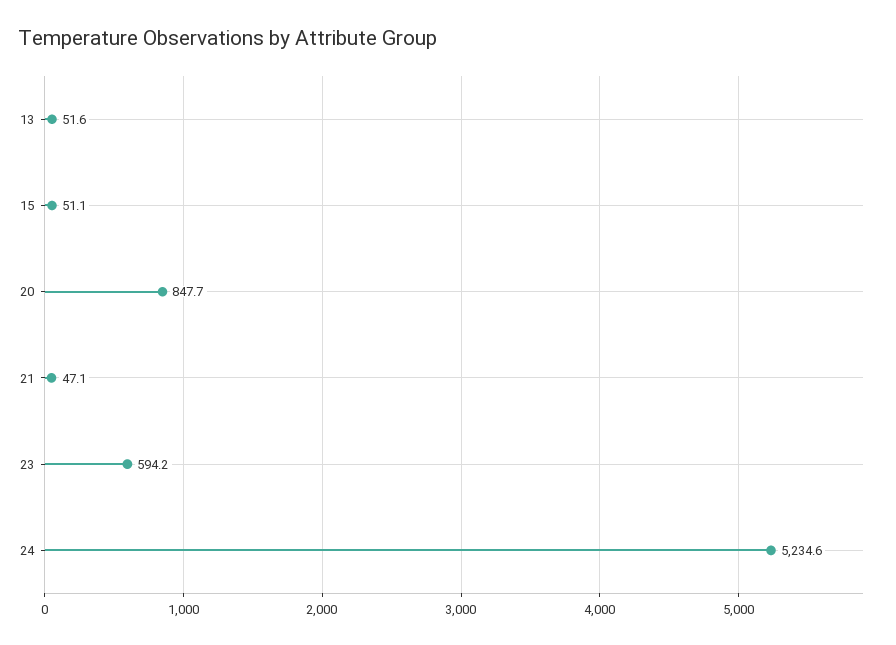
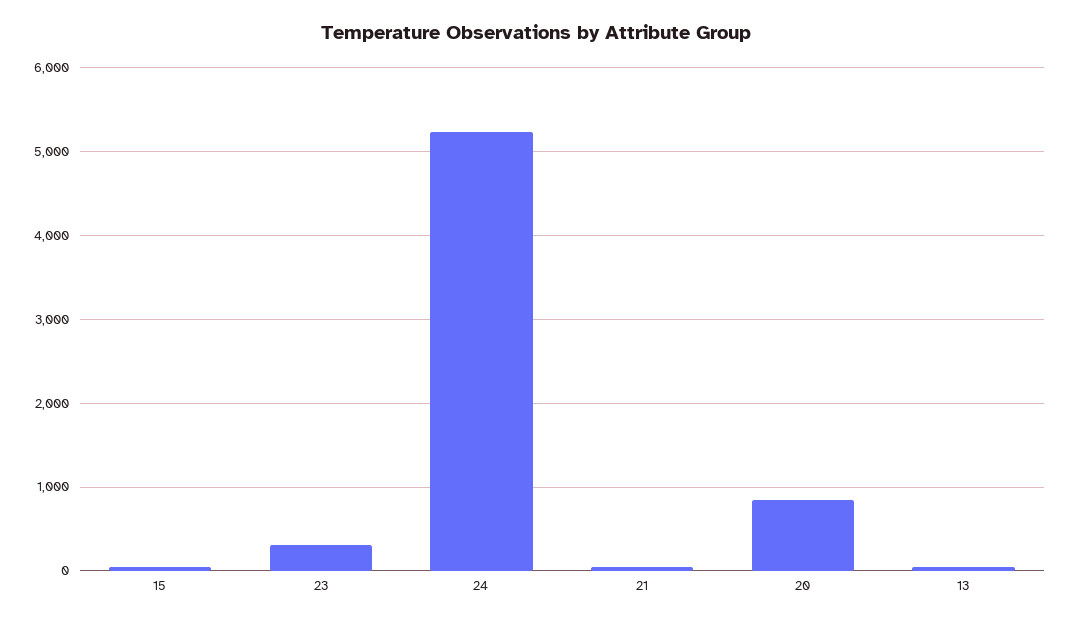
23: 594.2 -> 300

